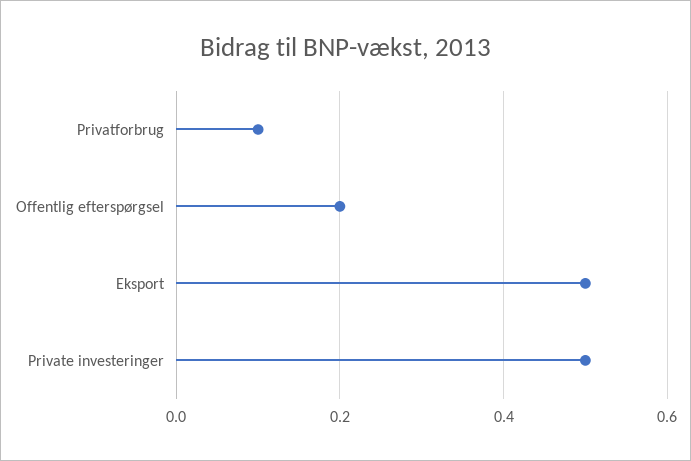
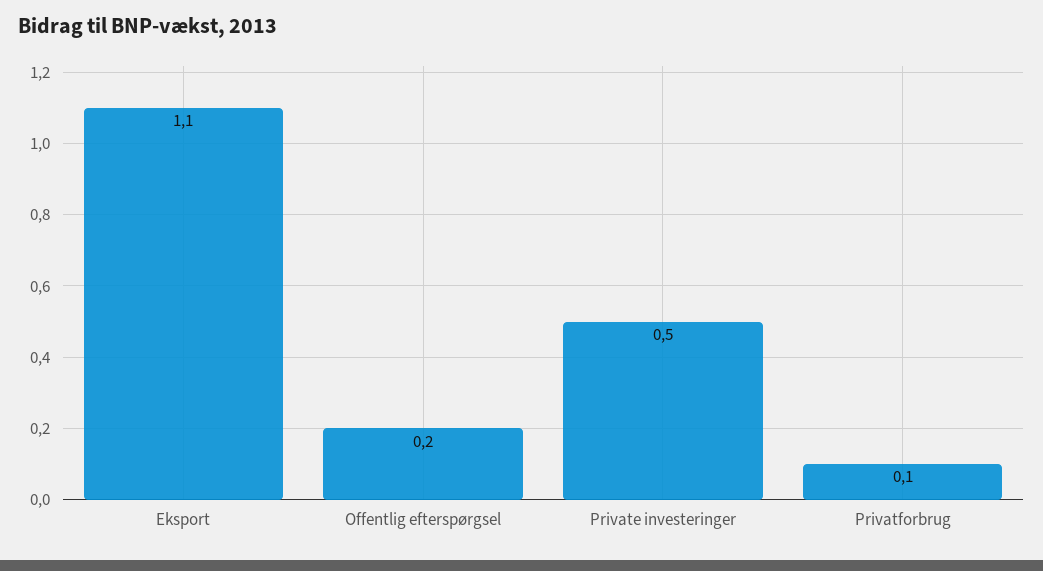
Eksport: 0.5 -> 1.1

